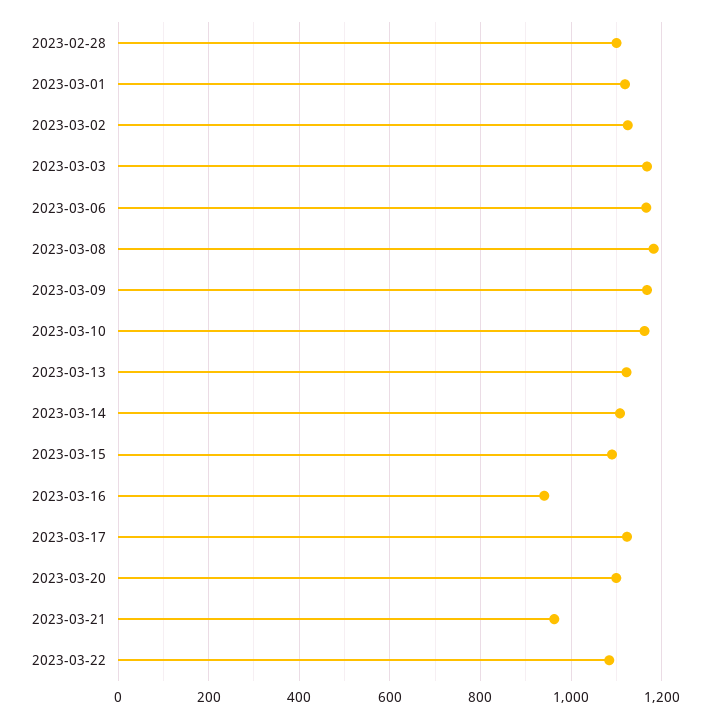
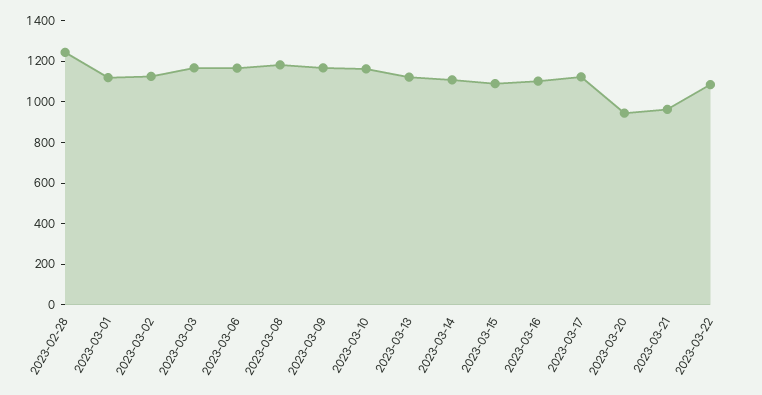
2023-02-28: 1100 -> 1250
2023-03-16: 940 -> 1100
2023-03-20: 1100 -> 950

